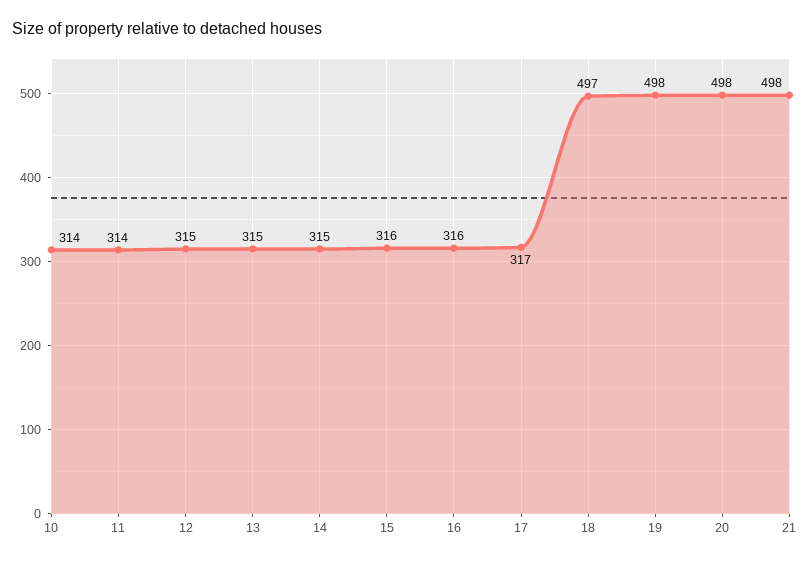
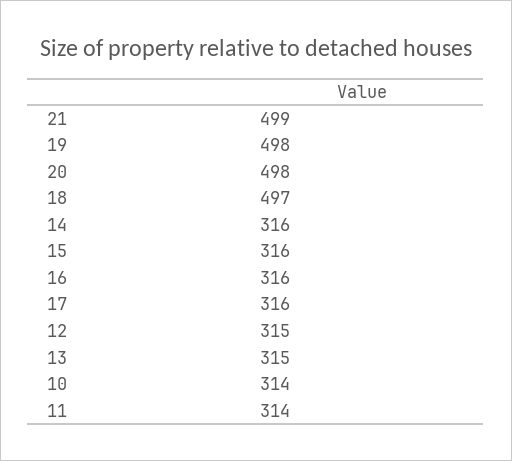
14: 315 -> 316
17: 317 -> 316
21: 498 -> 499

